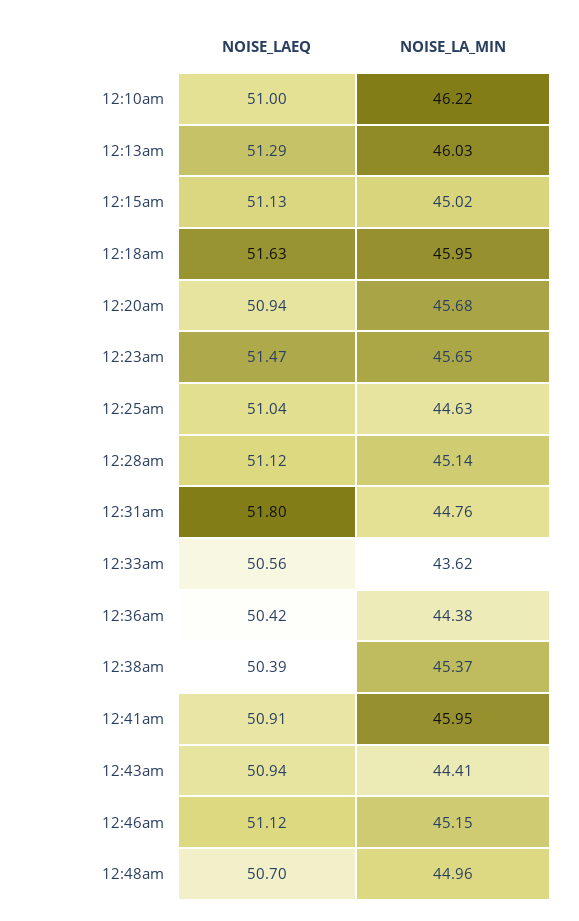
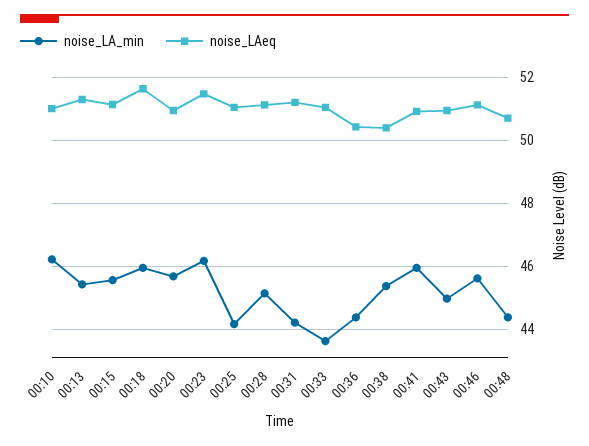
NOISE_LA_MIN, 12:13am: 46.03 -> 45.4
NOISE_LA_MIN, 12:15am: 45.02 -> 45.6
NOISE_LA_MIN, 12:23am: 45.65 -> 46.2
NOISE_LA_MIN, 12:25am: 44.63 -> 44.2
NOISE_LAEQ, 12:31am: 51.8 -> 51.2
NOISE_LA_MIN, 12:31am: 44.76 -> 44.2
NOISE_LAEQ, 12:33am: 50.56 -> 51
NOISE_LA_MIN, 12:43am: 44.41 -> 45
NOISE_LA_MIN, 12:46am: 45.15 -> 45.6
NOISE_LA_MIN, 12:48am: 44.96 -> 44.4

